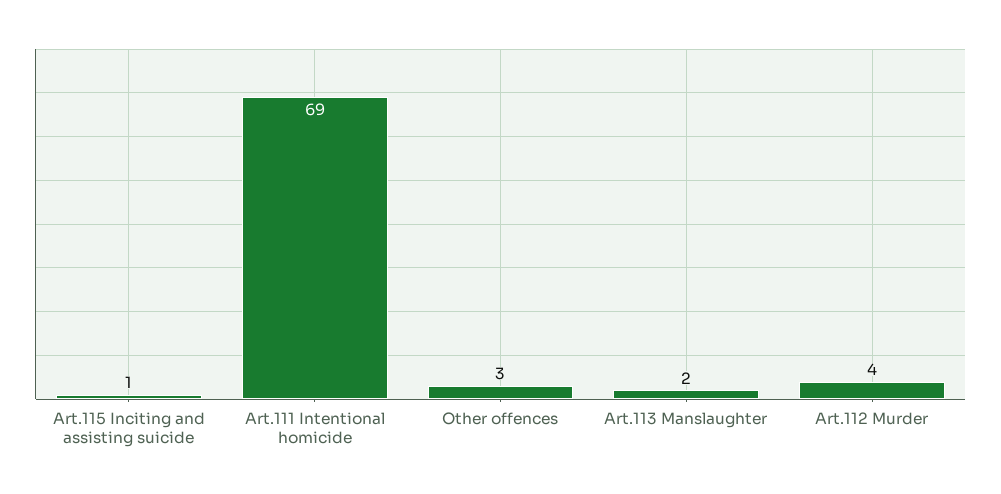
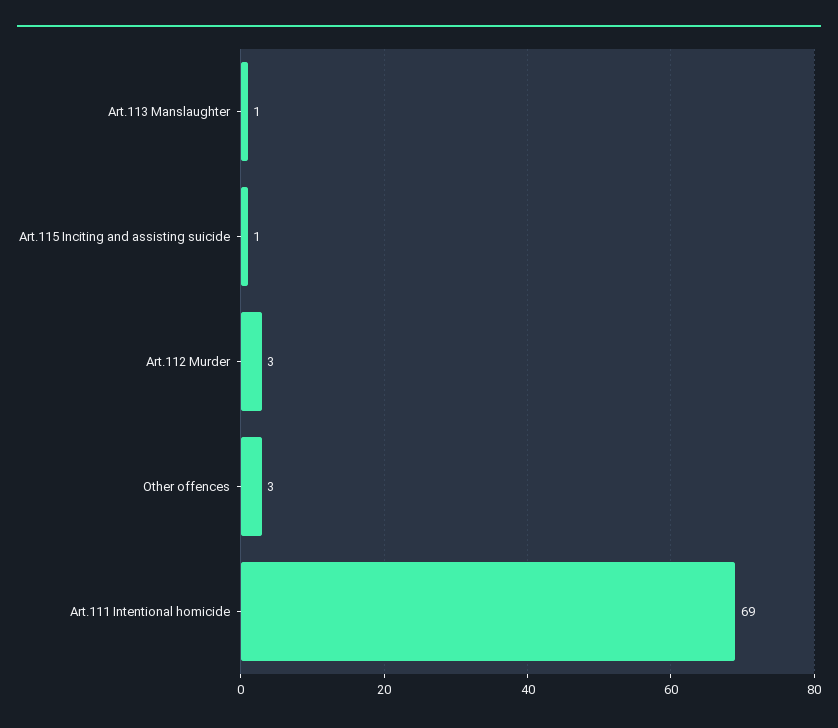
Art.113 Manslaughter: 2 -> 1
Art.112 Murder: 4 -> 3

